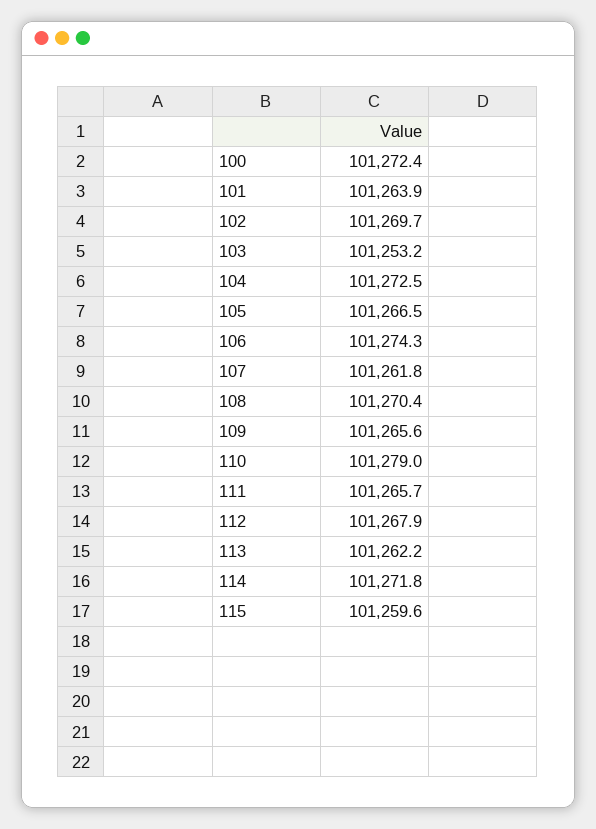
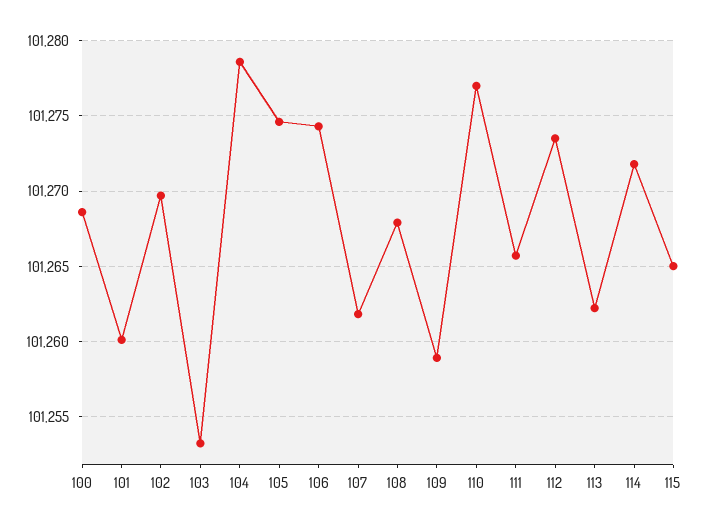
100: 101272.4 -> 101268.5
101: 101263.9 -> 101260
104: 101272.5 -> 101278.5
105: 101266.5 -> 101274.5
108: 101270.4 -> 101268
109: 101265.6 -> 101259
110: 101279 -> 101277
112: 101267.9 -> 101273.5
115: 101259.6 -> 101265

